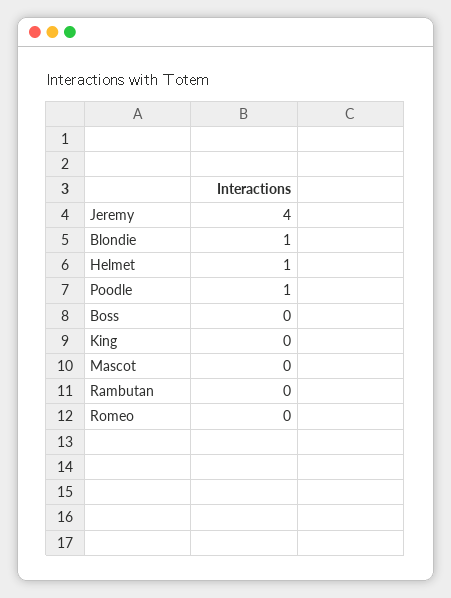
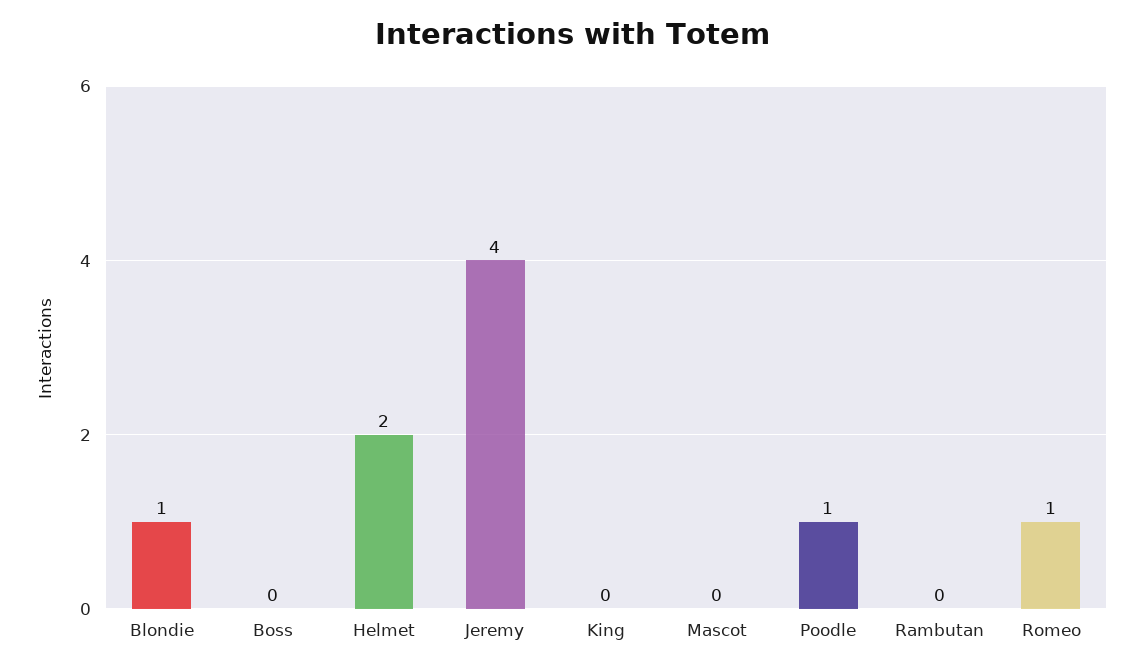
Helmet: 1 -> 2
Romeo: 0 -> 1

